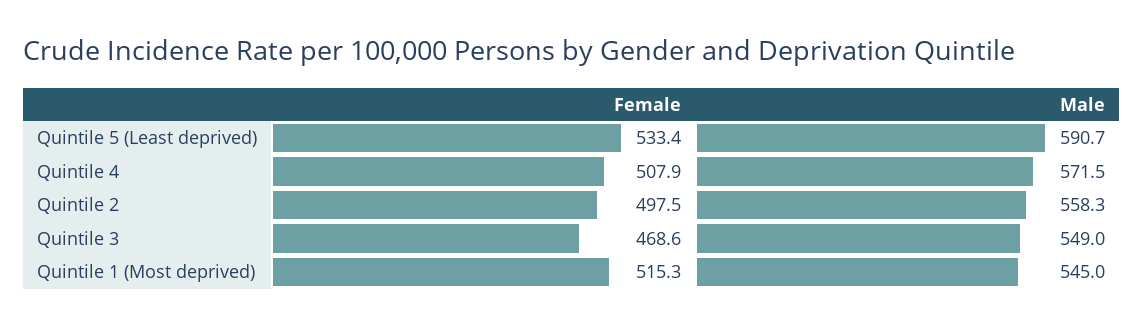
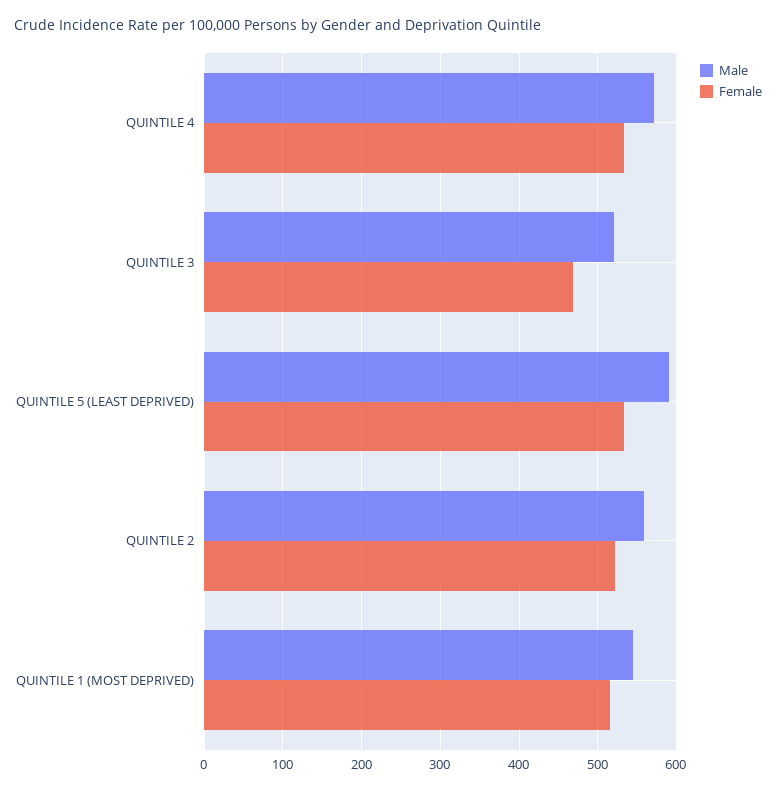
Female, Quintile 4: 507.9 -> 530
Female, Quintile 2: 497.5 -> 520
Male, Quintile 3: 549 -> 520

